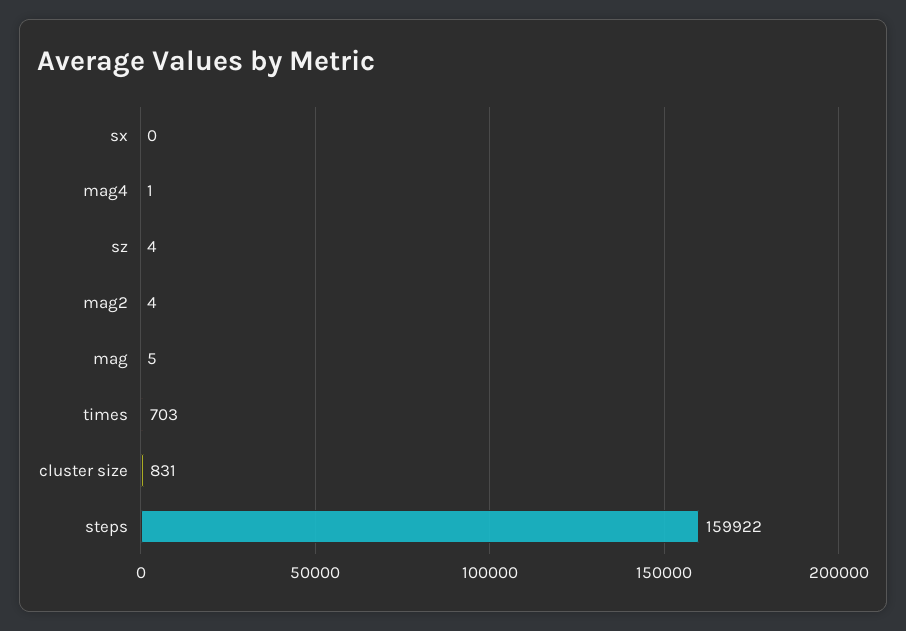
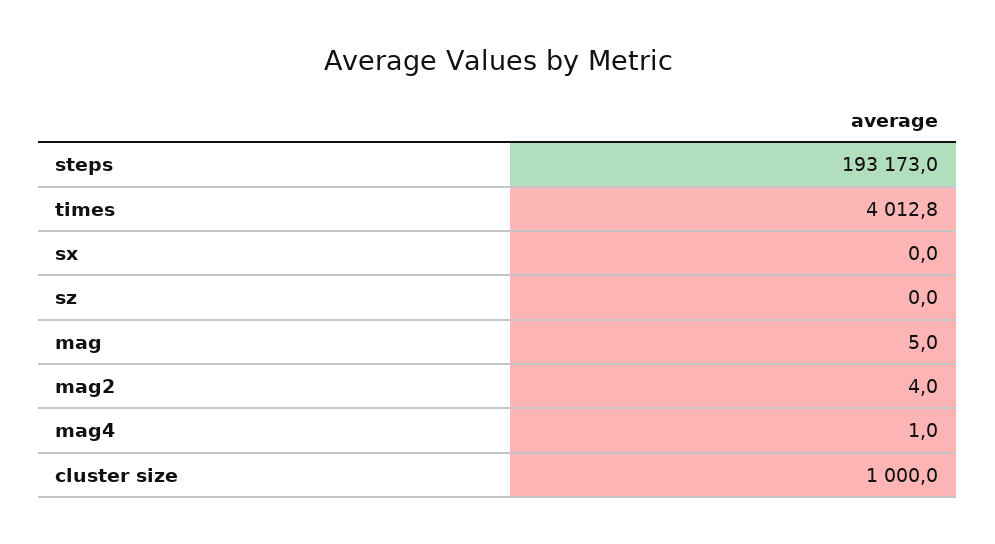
sz: 4 -> 0
times: 703 -> 4012.8
cluster size: 831 -> 1000
steps: 159922 -> 193173

